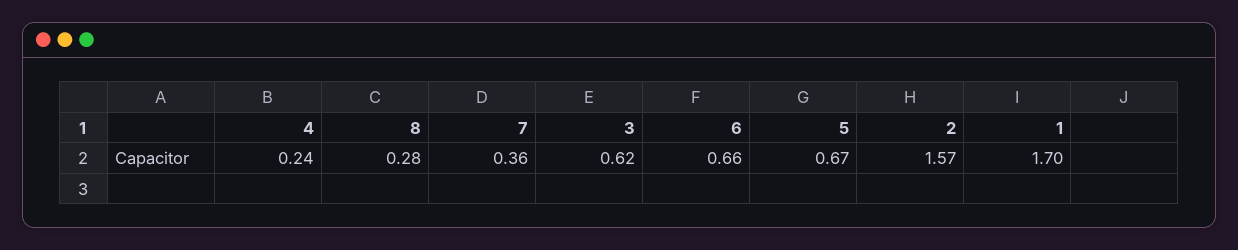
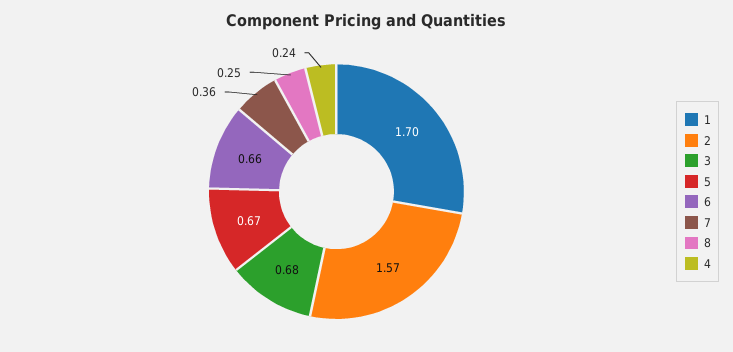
8: 0.28 -> 0.25
3: 0.62 -> 0.68

